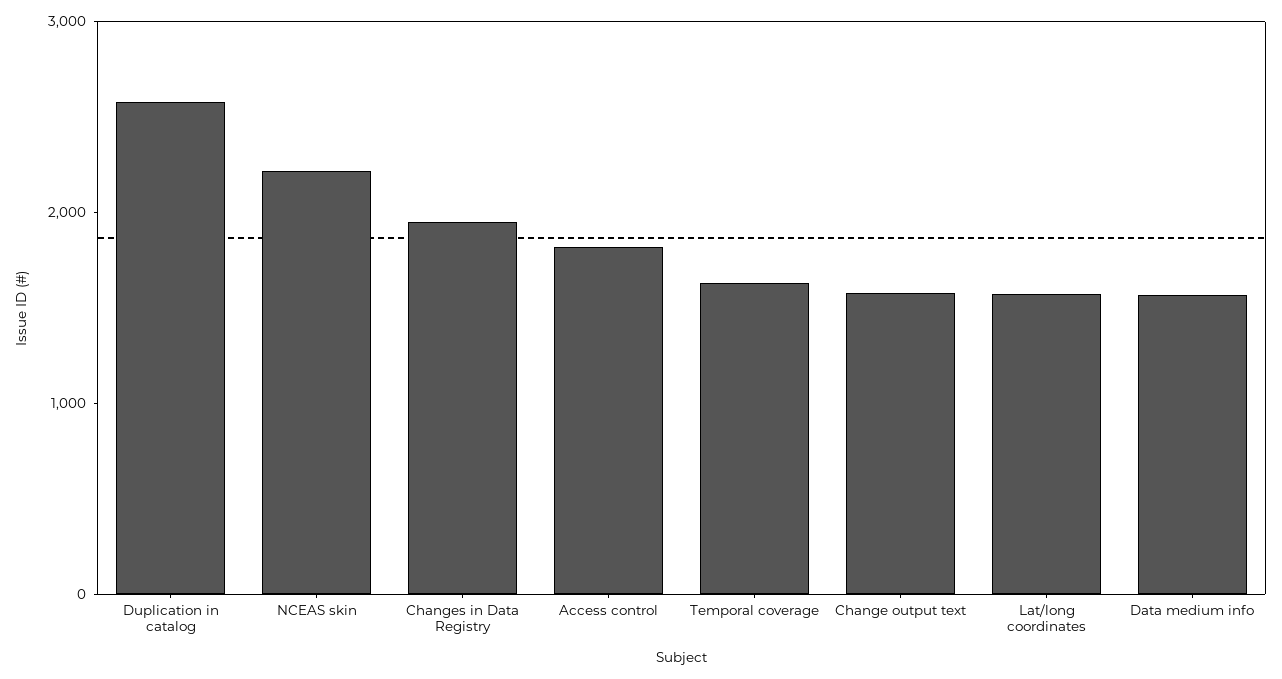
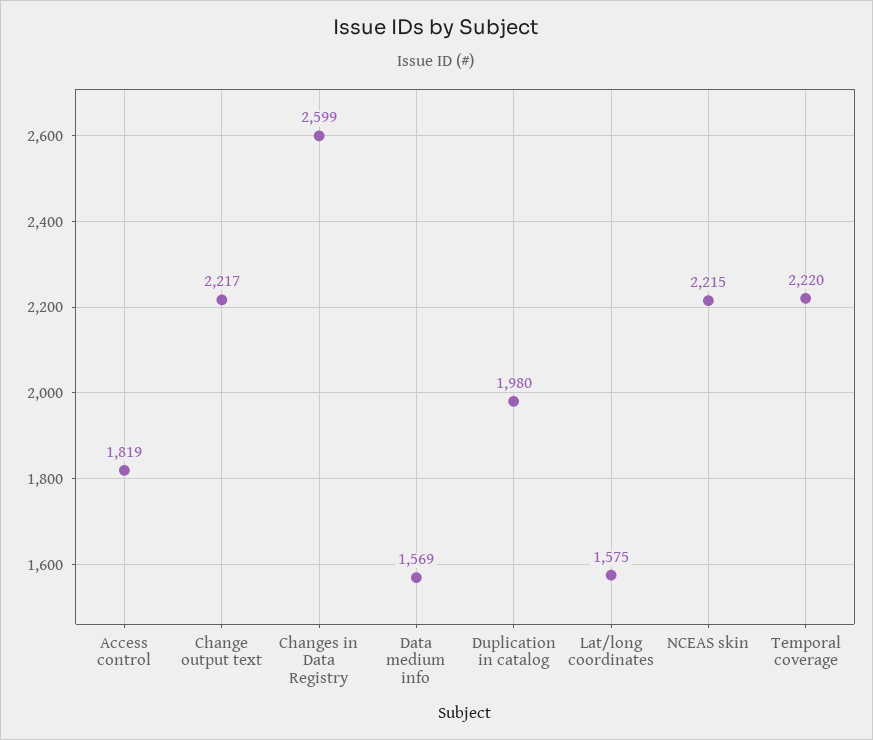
Duplication in catalog: 2600 -> 1980
Changes in Data Registry: 2000 -> 2599
Temporal coverage: 1600 -> 2220
Change output text: 1600 -> 2217

